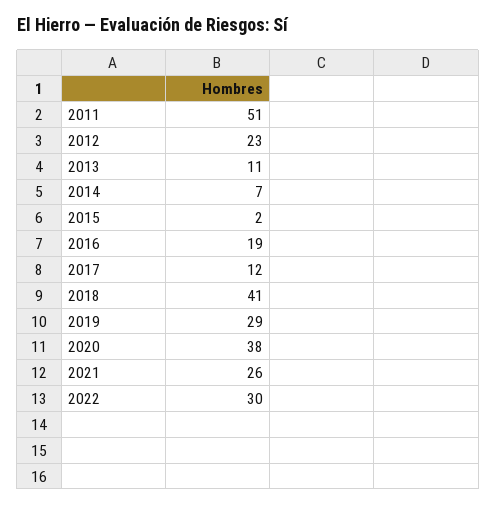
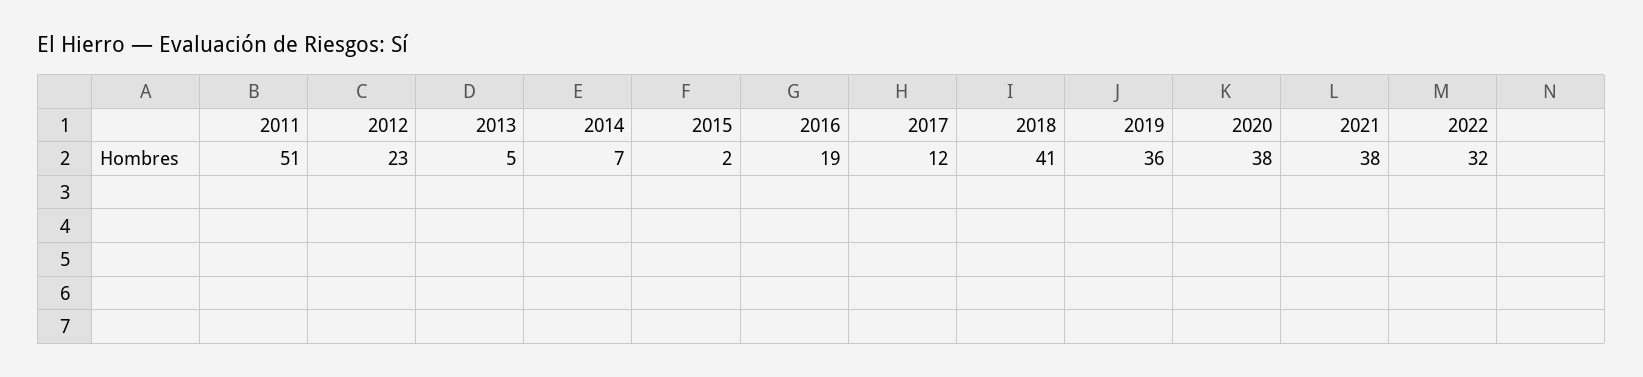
2013: 11 -> 5
2019: 29 -> 36
2021: 26 -> 38
2022: 30 -> 32

